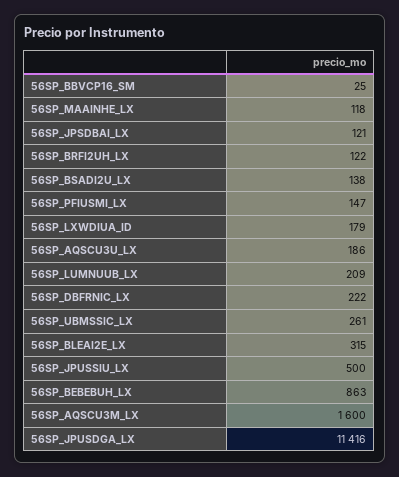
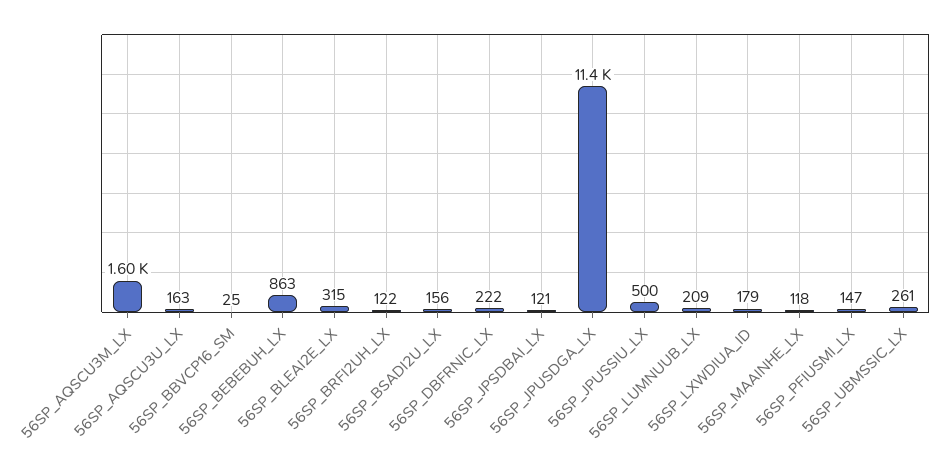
56SP_BSADI2U_LX: 138 -> 156
56SP_AQSCU3U_LX: 186 -> 163

